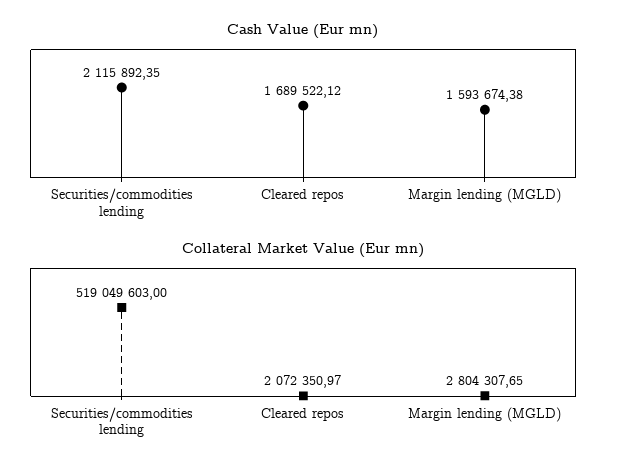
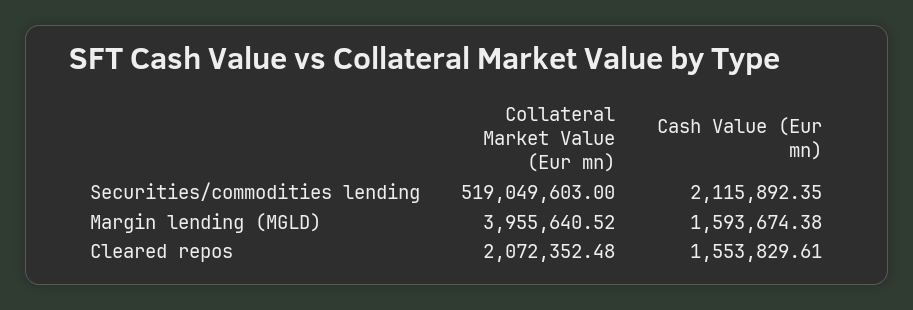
Cash Value (Eur mn), Cleared repos: 1689522.12 -> 1553829.61
Collateral Market Value (Eur mn), Cleared repos: 2072350.97 -> 2072352.48
Collateral Market Value (Eur mn), Margin lending (MGLD): 2804307.65 -> 3955640.52

